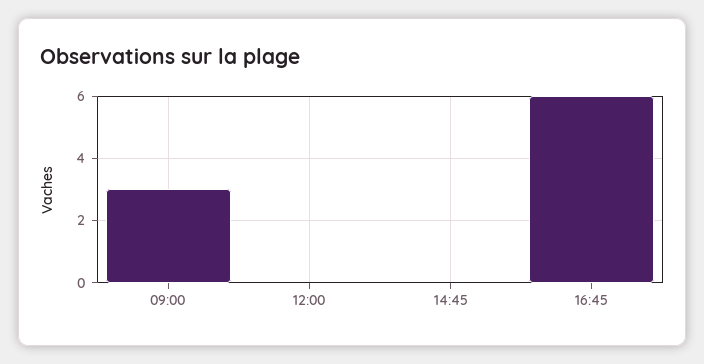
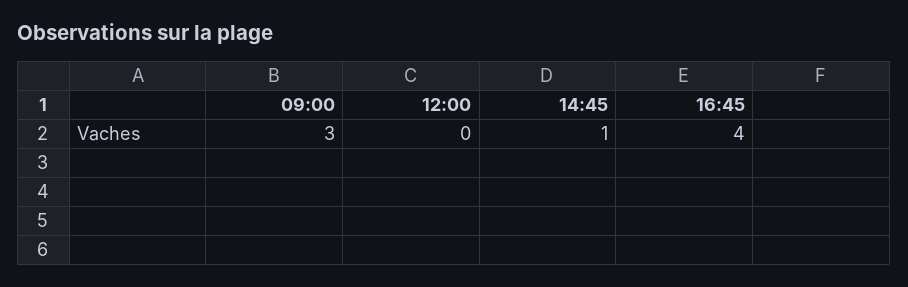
14:45: 0 -> 1
16:45: 6 -> 4

